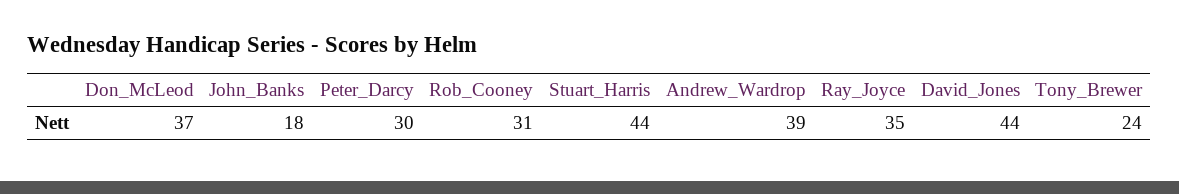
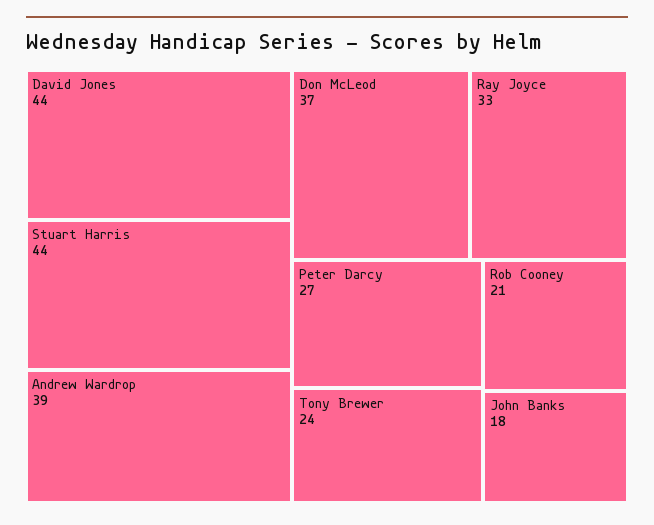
Peter_Darcy: 30 -> 27
Rob_Cooney: 31 -> 21
Ray_Joyce: 35 -> 33

